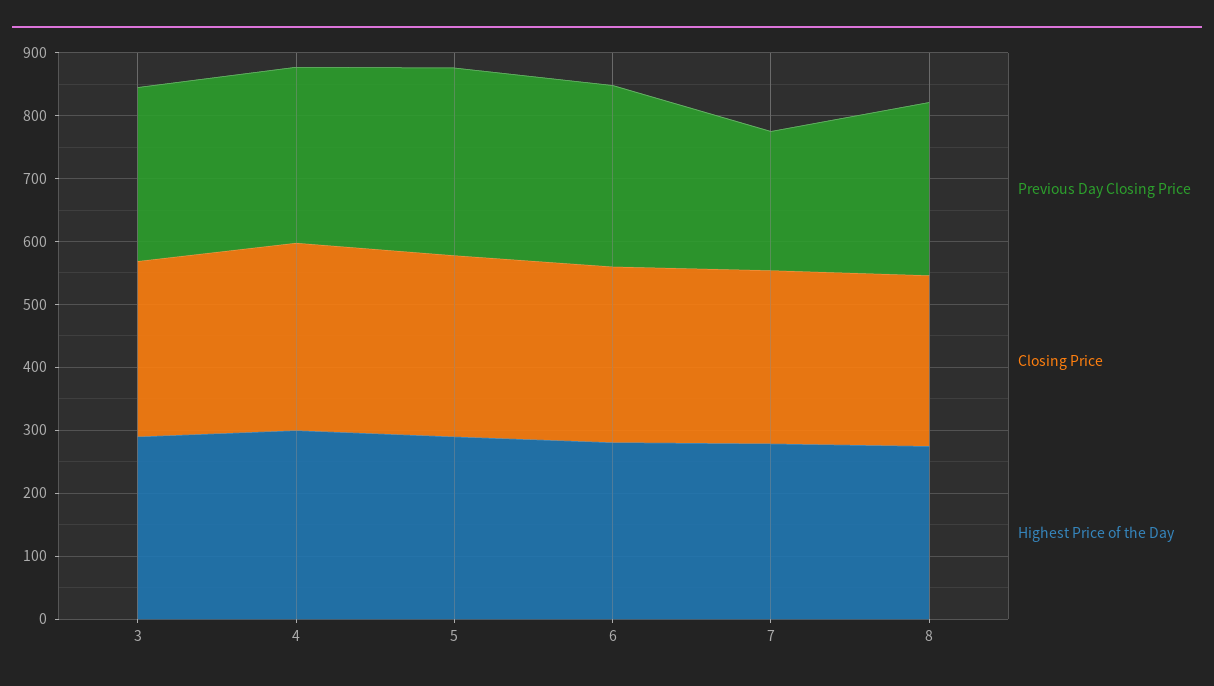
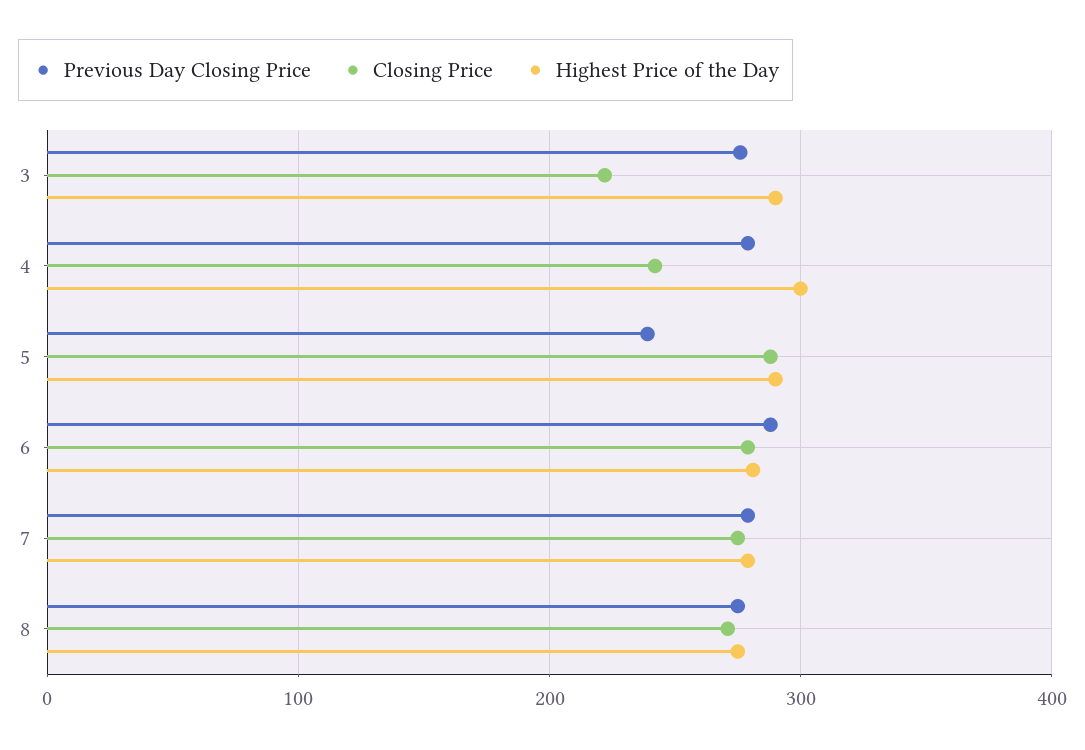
Closing Price, 3: 280 -> 220
Closing Price, 4: 300 -> 240
Previous Day Closing Price, 5: 300 -> 240
Previous Day Closing Price, 7: 220 -> 280

